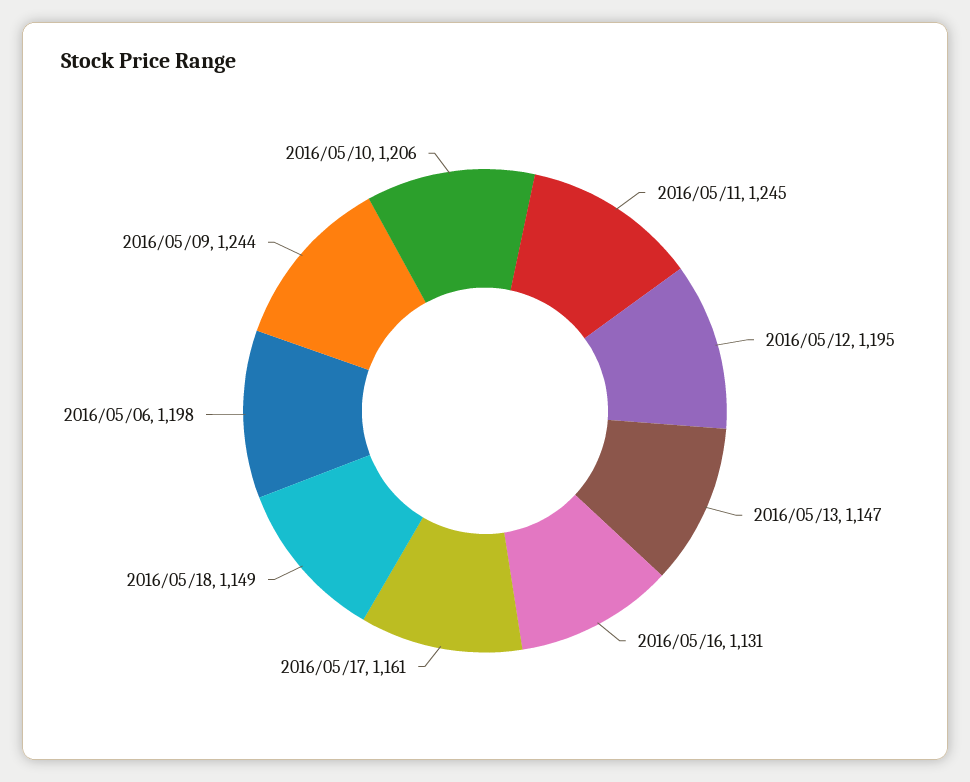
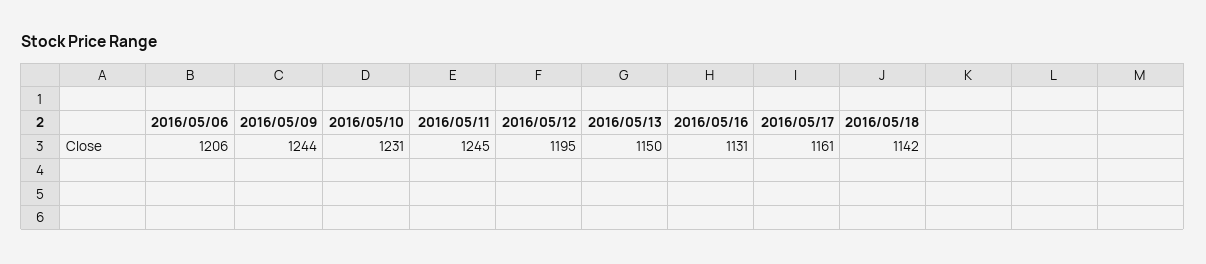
2016/05/13: 1147 -> 1150
2016/05/18: 1149 -> 1142
2016/05/06: 1198 -> 1206
2016/05/10: 1206 -> 1231

